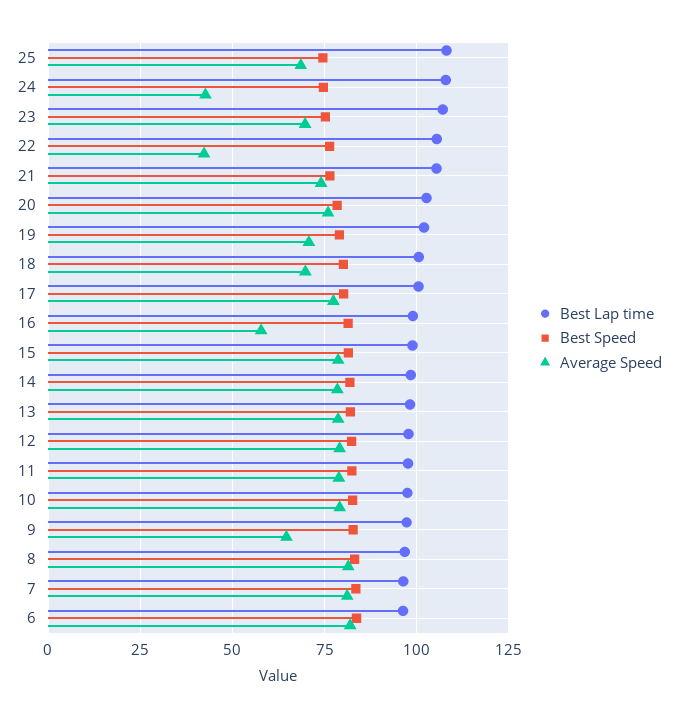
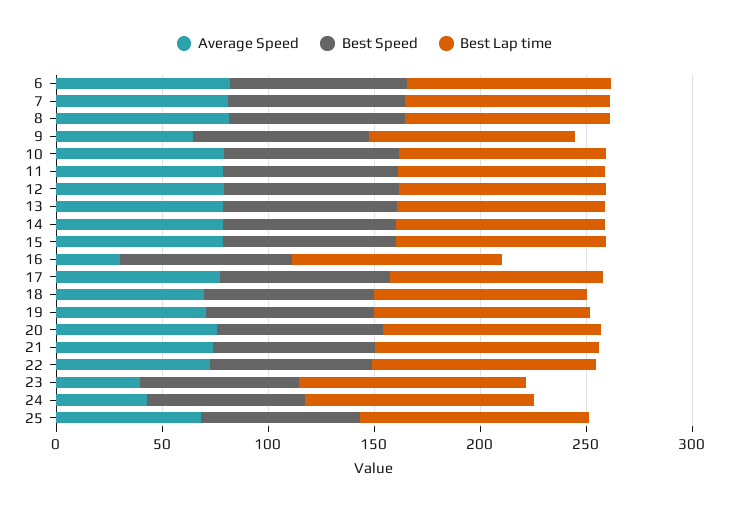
Average Speed, 23: 70 -> 40
Average Speed, 22: 42.5 -> 70
Average Speed, 16: 57.5 -> 30

